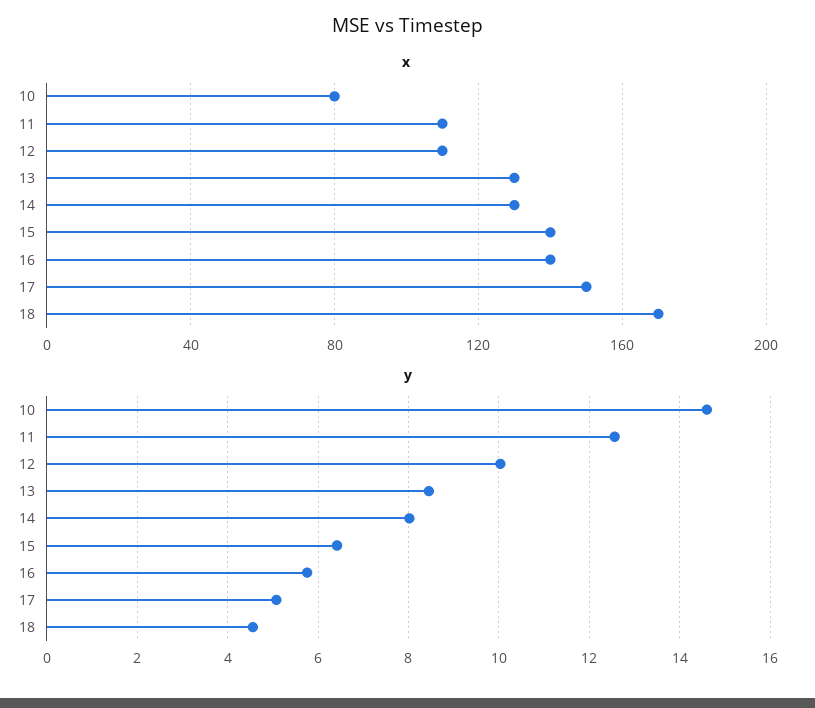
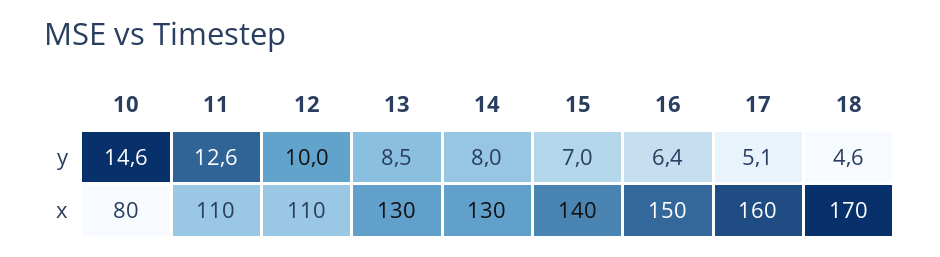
x, 16: 140 -> 150
x, 17: 150 -> 160
y, 15: 6.4 -> 7
y, 16: 5.8 -> 6.4

